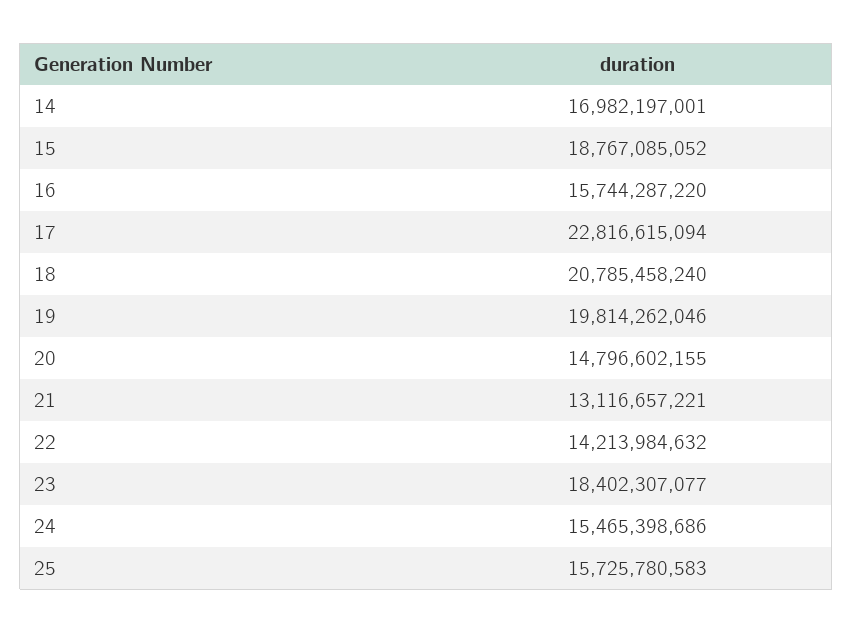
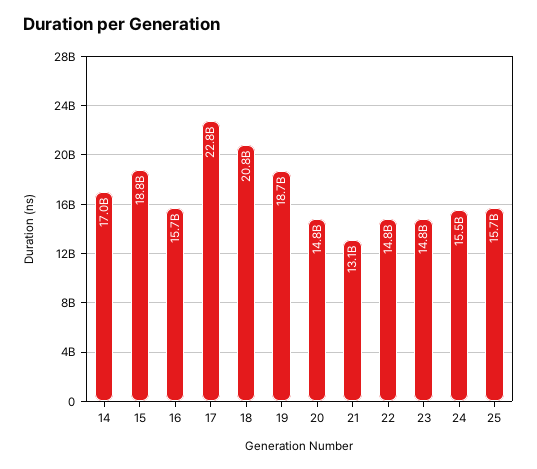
19: 19814262046 -> 18700000000
22: 14213984632 -> 14800000000
23: 18402307077 -> 14800000000

